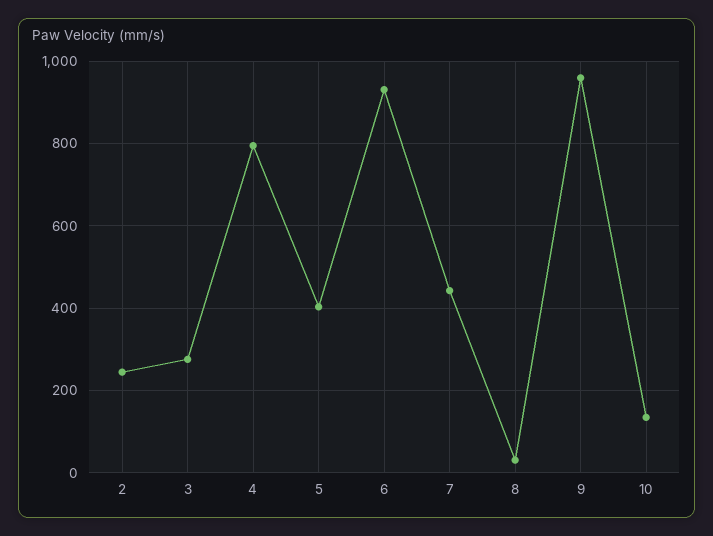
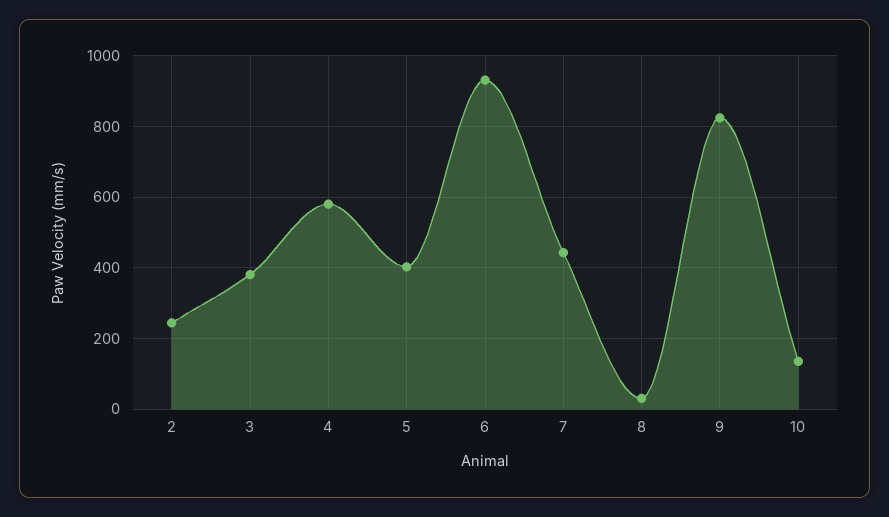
3: 280 -> 380
4: 800 -> 580
9: 960 -> 820

